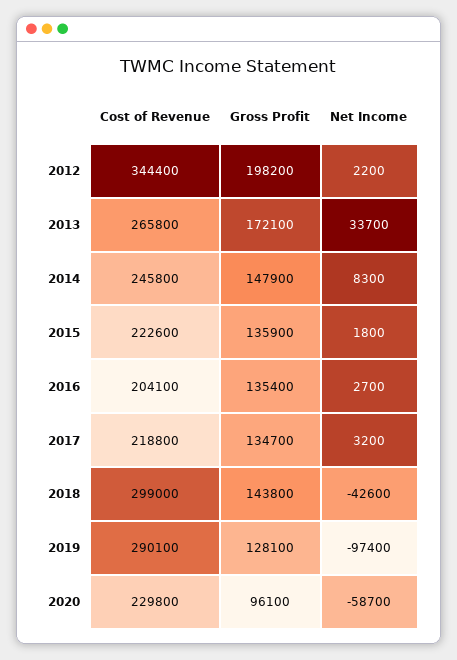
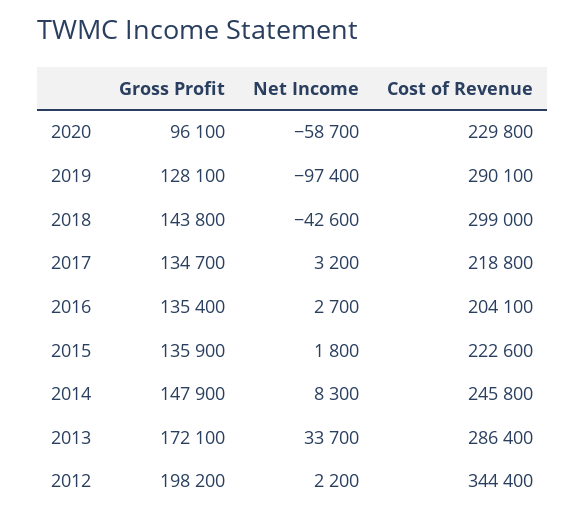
Cost of Revenue, 2013: 265800 -> 286400

